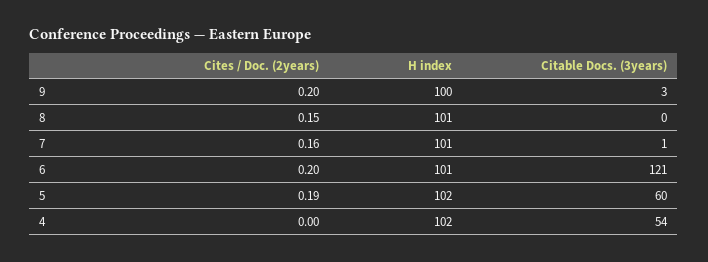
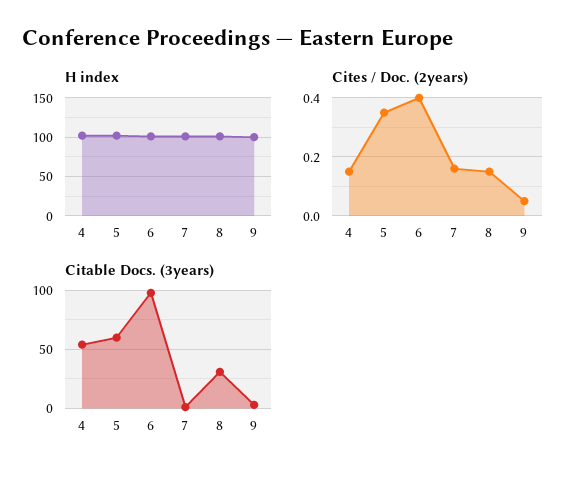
Cites / Doc. (2years), 9: 0.2 -> 0.05
Citable Docs. (3years), 8: 0 -> 30
Cites / Doc. (2years), 6: 0.2 -> 0.4
Citable Docs. (3years), 6: 121 -> 100
Cites / Doc. (2years), 5: 0.19 -> 0.35
Cites / Doc. (2years), 4: 0 -> 0.15

